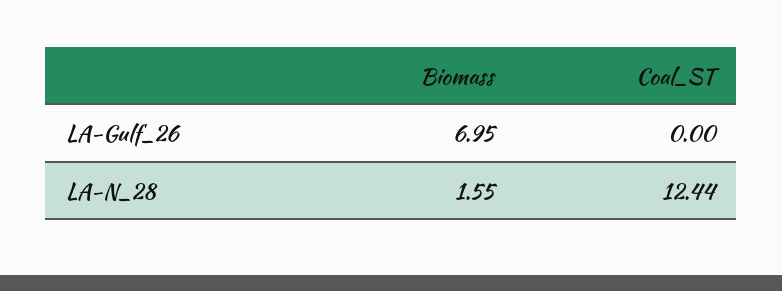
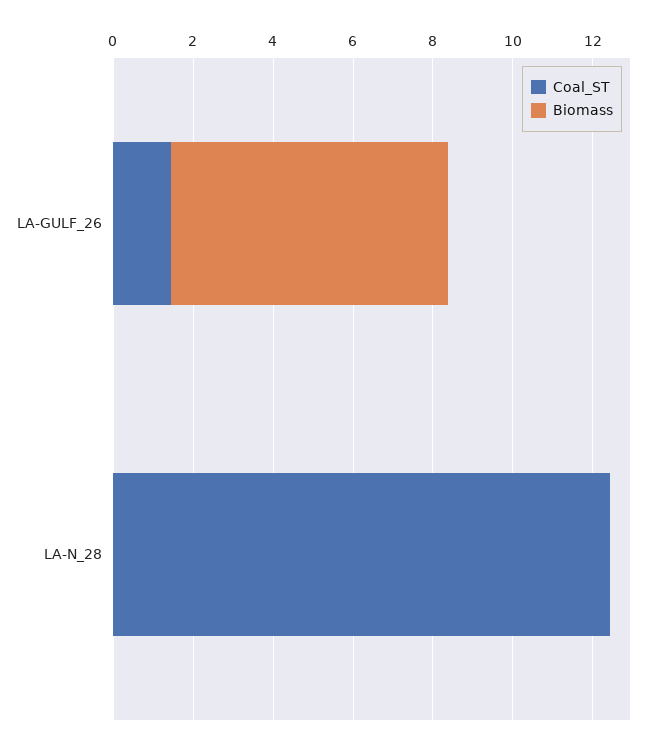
Coal_ST, LA-Gulf_26: 0 -> 1.5
Biomass, LA-N_28: 1.55 -> 0

